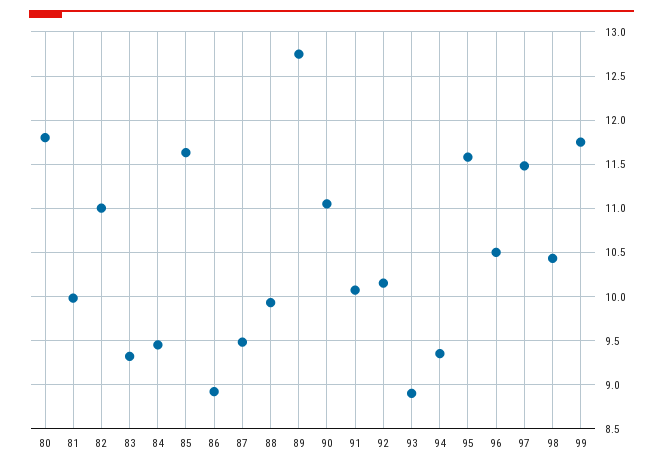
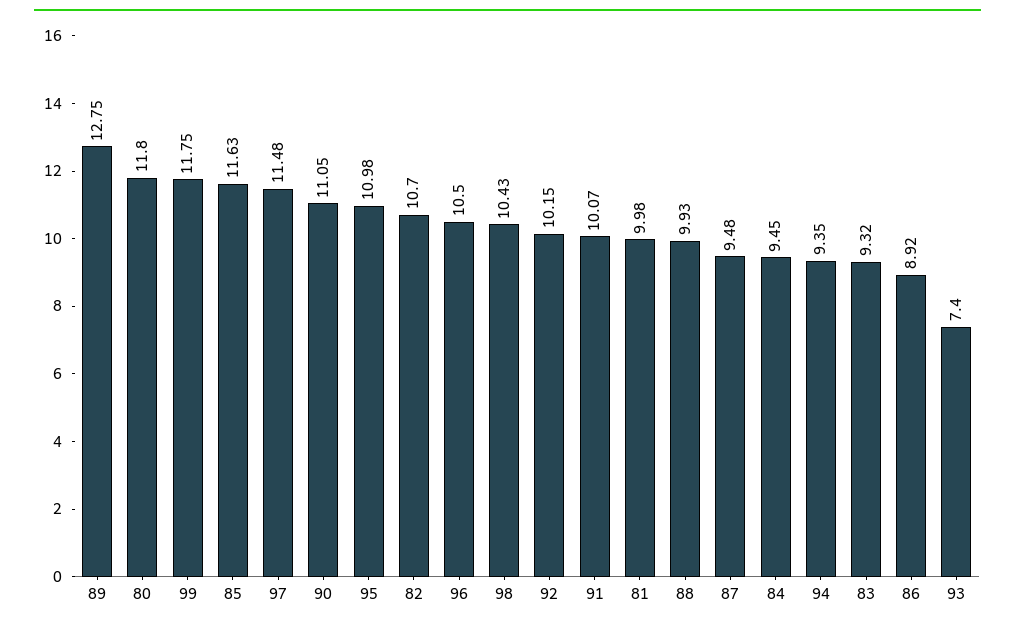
82: 11 -> 10.7
93: 8.9 -> 7.4
95: 11.6 -> 10.98

